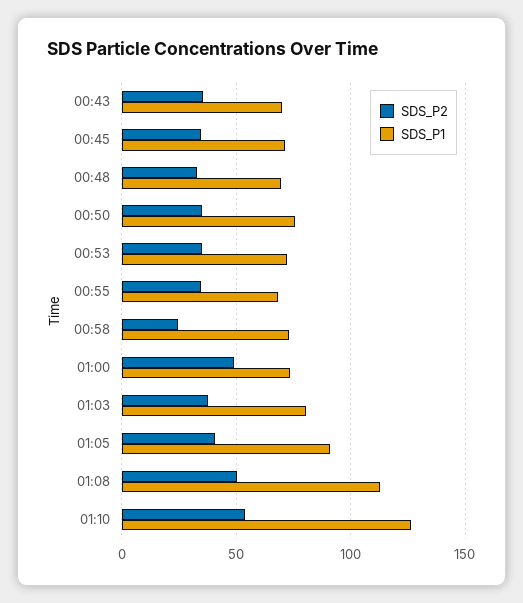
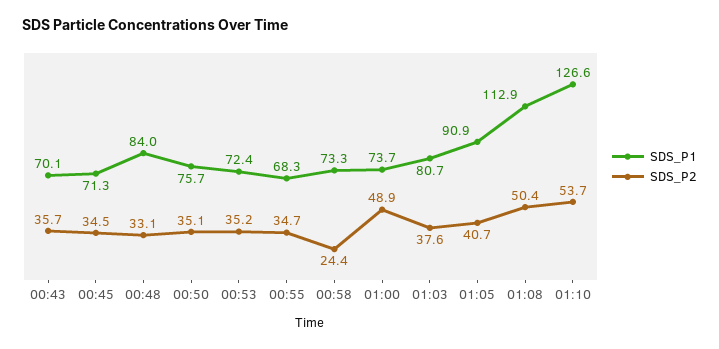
SDS_P1, 00:48: 70 -> 84

